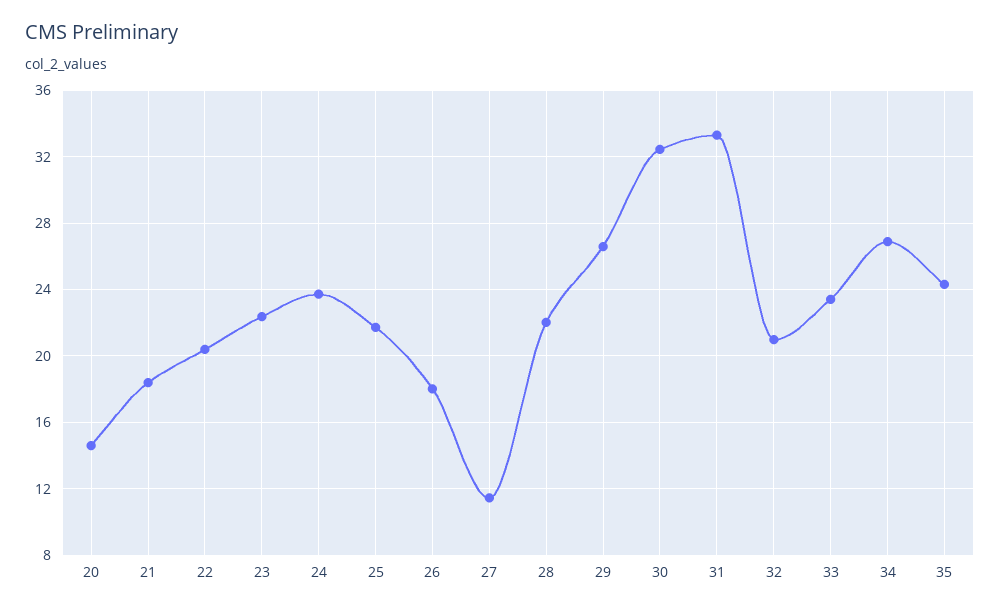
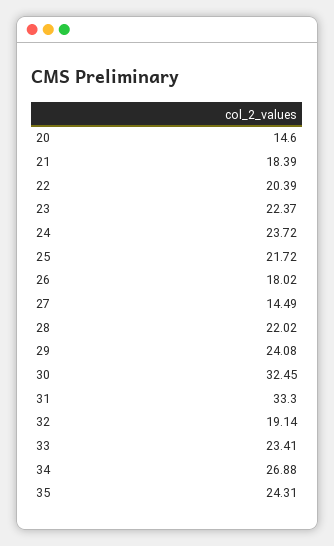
27: 11.5 -> 14.49
29: 26.5 -> 24.08
32: 21 -> 19.14

